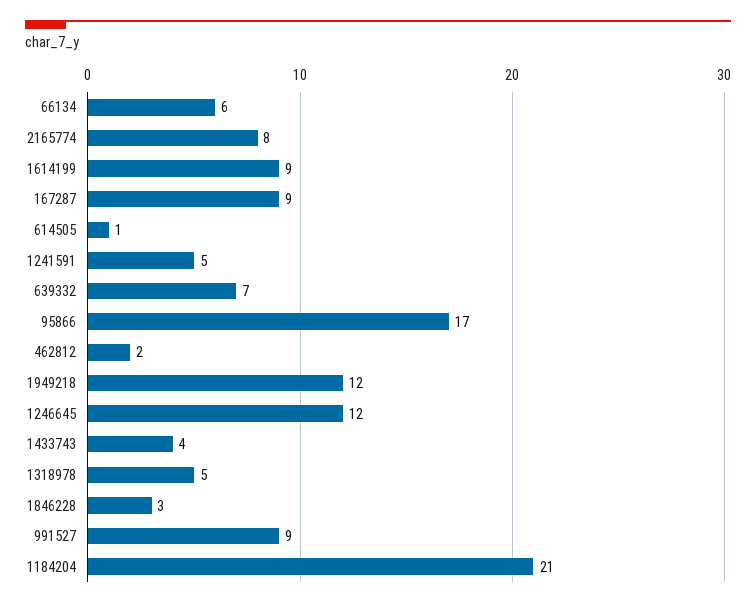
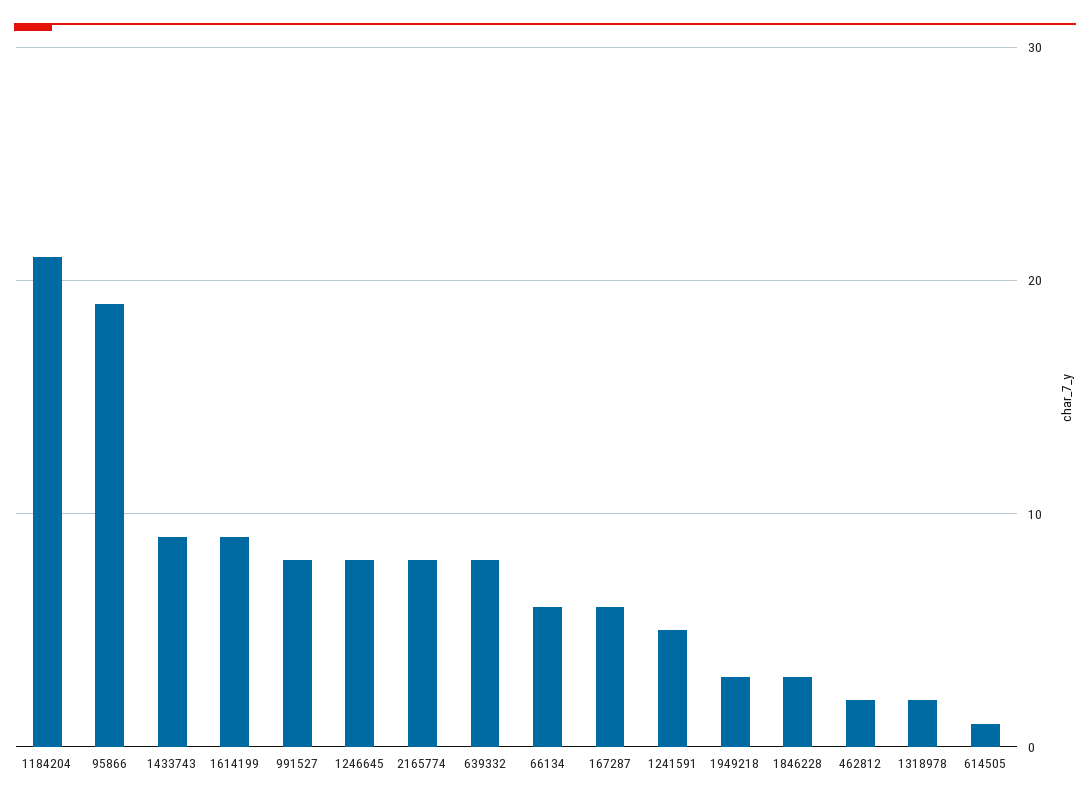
167287: 9 -> 6
639332: 7 -> 8
95866: 17 -> 19
1949218: 12 -> 3
1246645: 12 -> 8
1433743: 4 -> 9
1318978: 5 -> 2
991527: 9 -> 8

